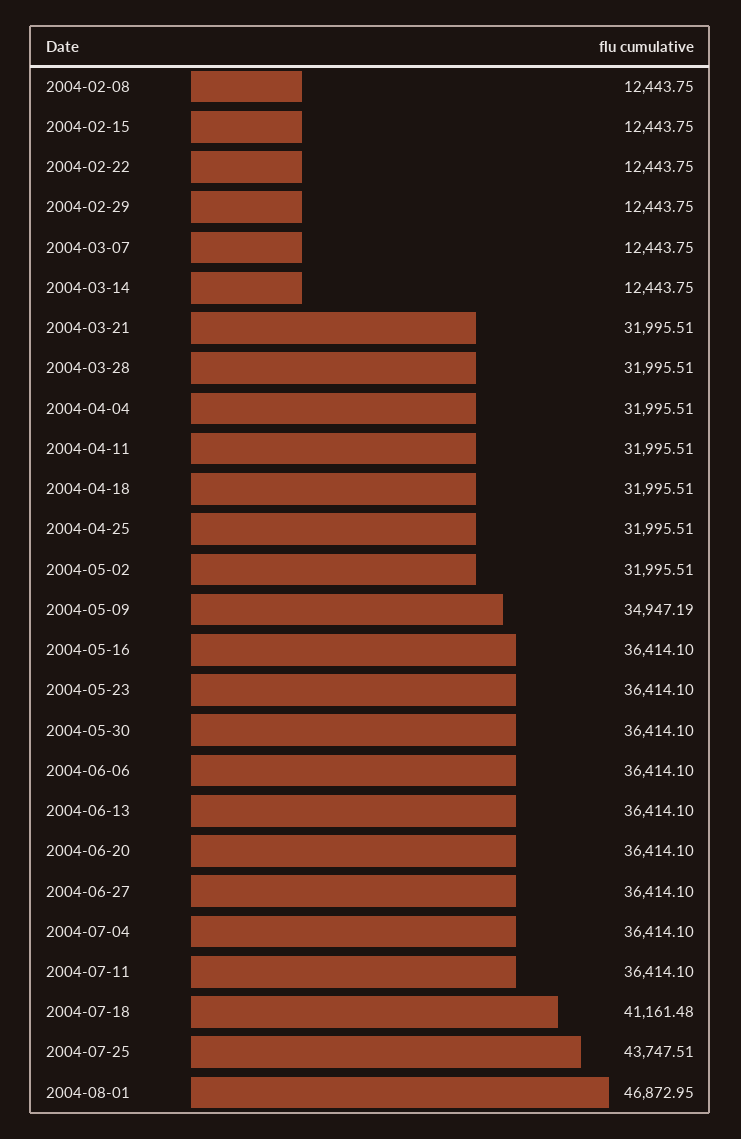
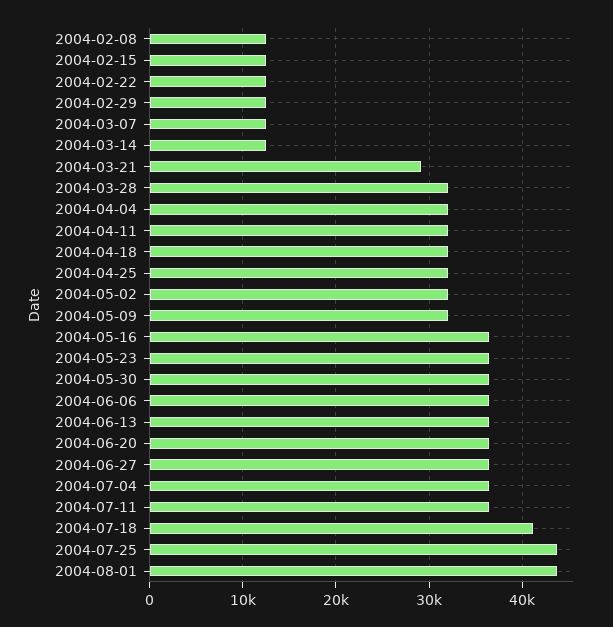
2004-03-21: 31995.51 -> 29000
2004-05-09: 34947.19 -> 32000
2004-08-01: 46872.95 -> 44000

